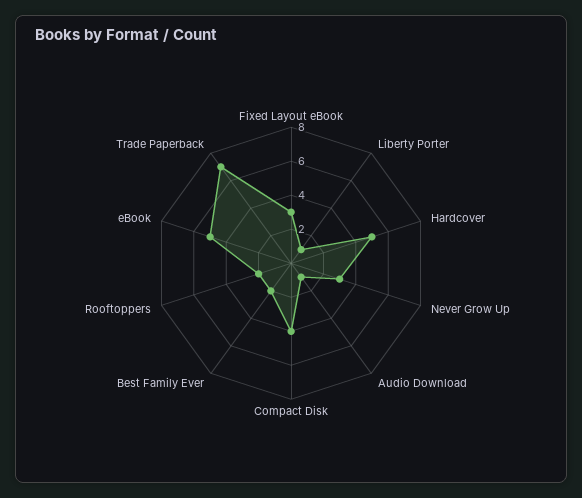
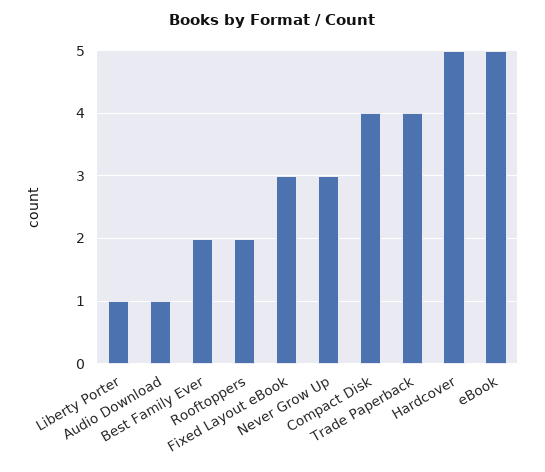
Trade Paperback: 7 -> 4

